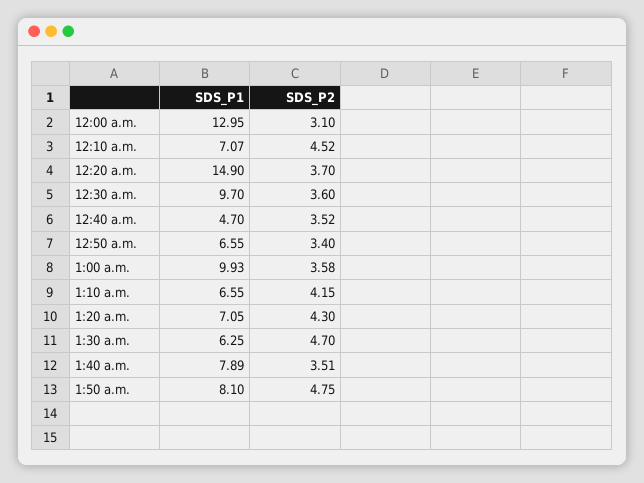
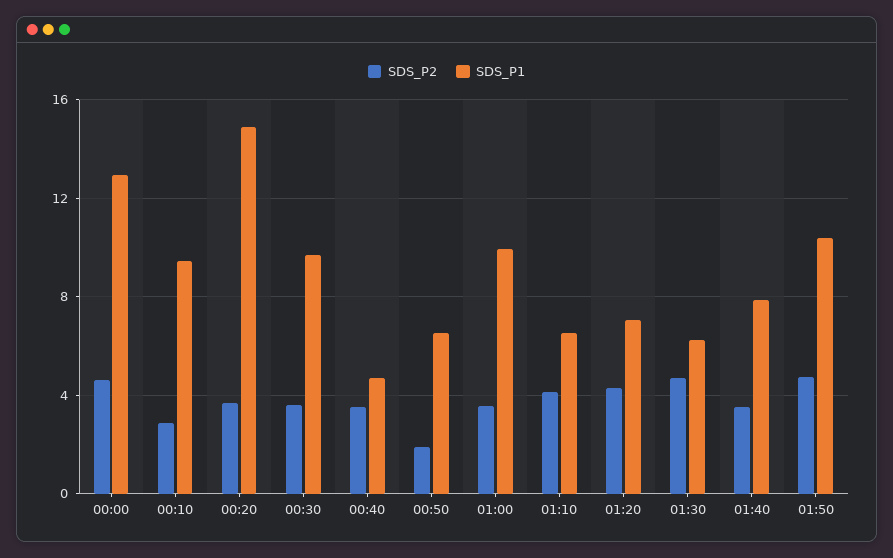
SDS_P2, 12:00 a.m.: 3.1 -> 4.5
SDS_P1, 12:10 a.m.: 7.07 -> 9.5
SDS_P2, 12:10 a.m.: 4.52 -> 3
SDS_P2, 12:50 a.m.: 3.4 -> 2
SDS_P1, 1:50 a.m.: 8.1 -> 10.5

